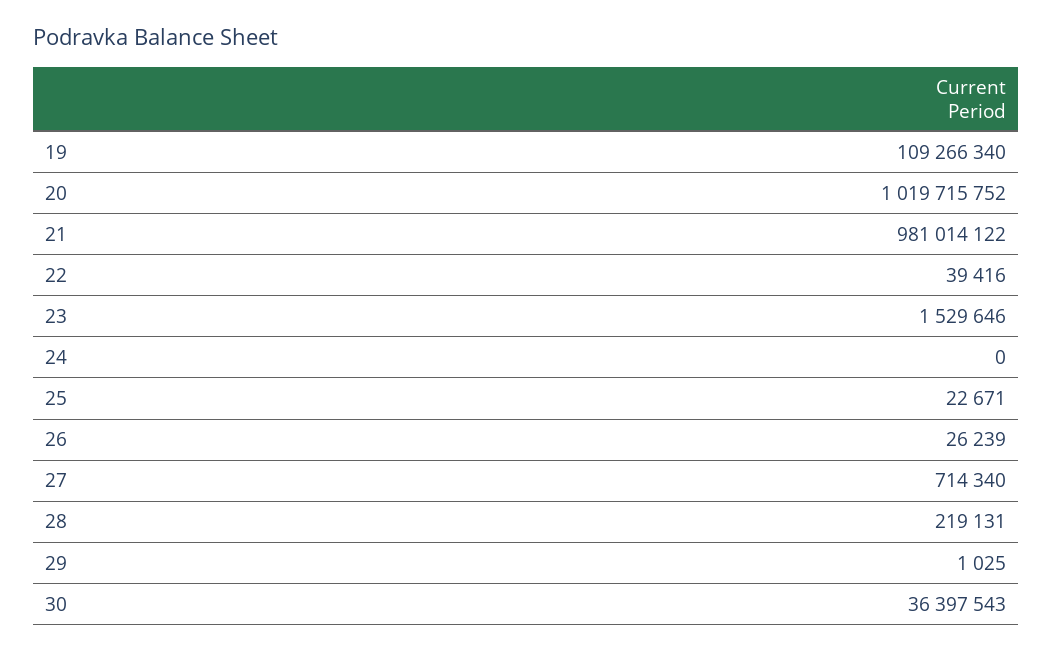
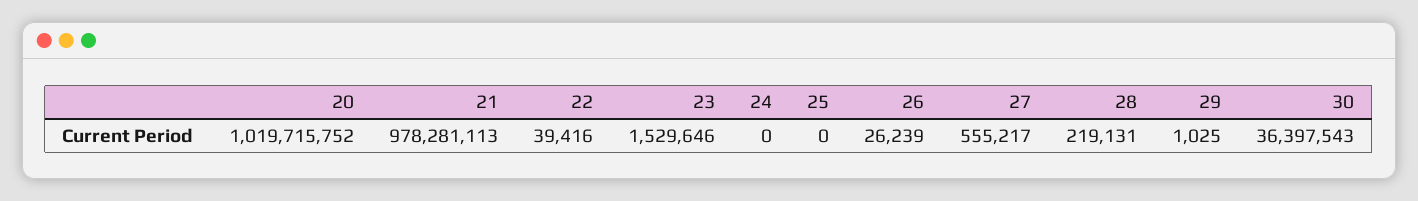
19: 109266340 -> none
21: 981014122 -> 978281113
25: 22671 -> 0
27: 714340 -> 555217

